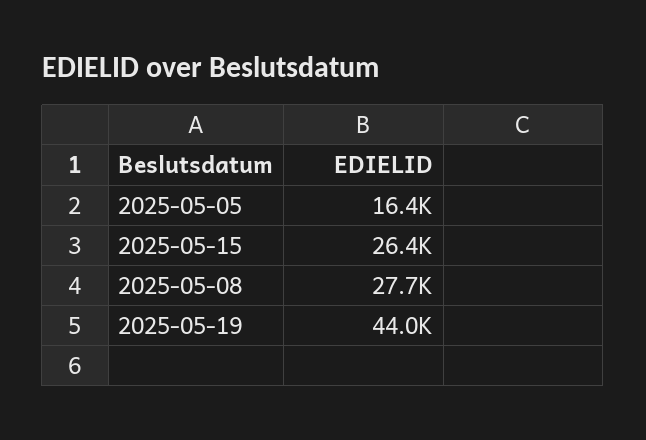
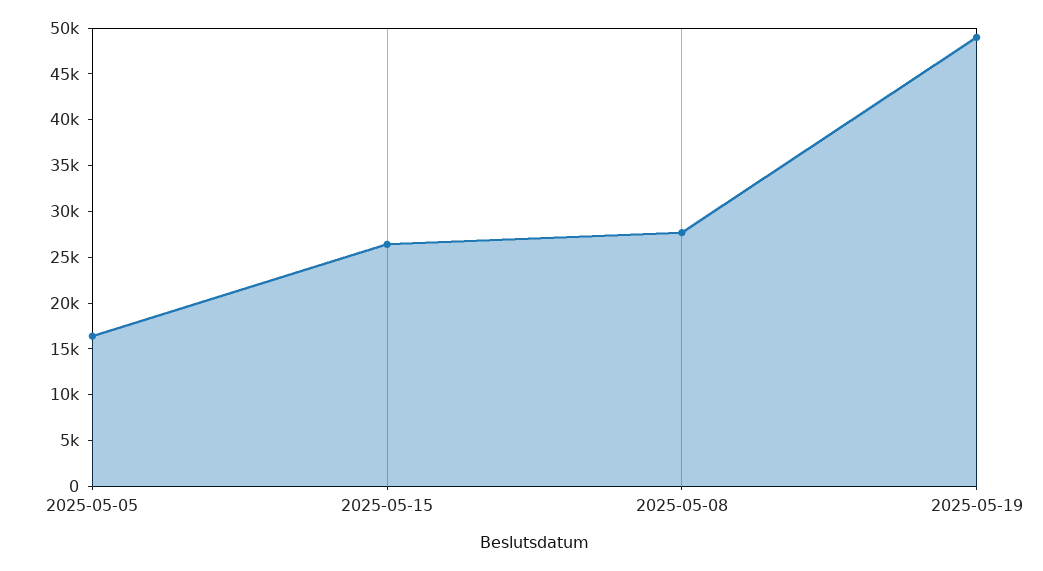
2025-05-19: 44000 -> 49000

